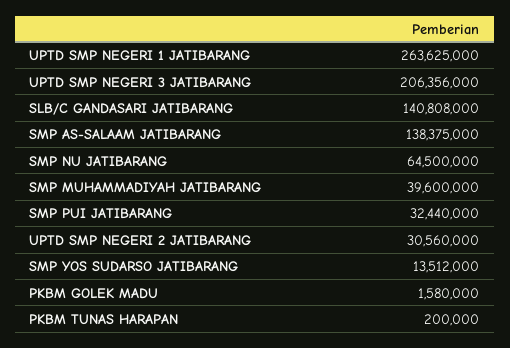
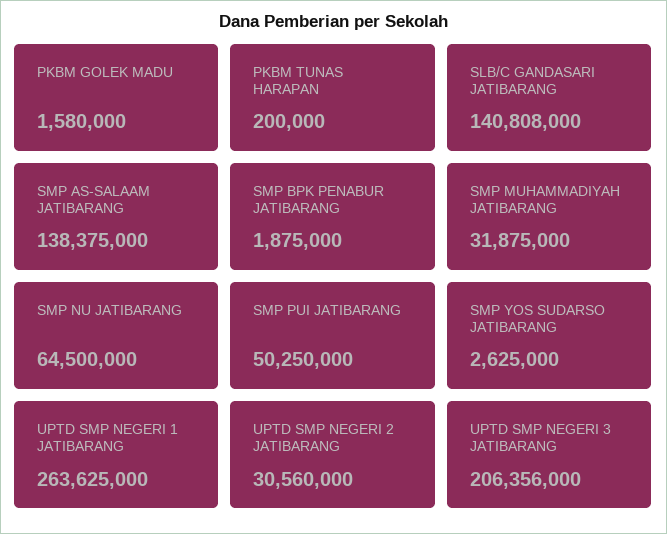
SMP MUHAMMADIYAH JATIBARANG: 39600000 -> 31875000
SMP PUI JATIBARANG: 32440000 -> 50250000
SMP YOS SUDARSO JATIBARANG: 13512000 -> 2625000
SMP BPK PENABUR JATIBARANG: none -> 1875000

